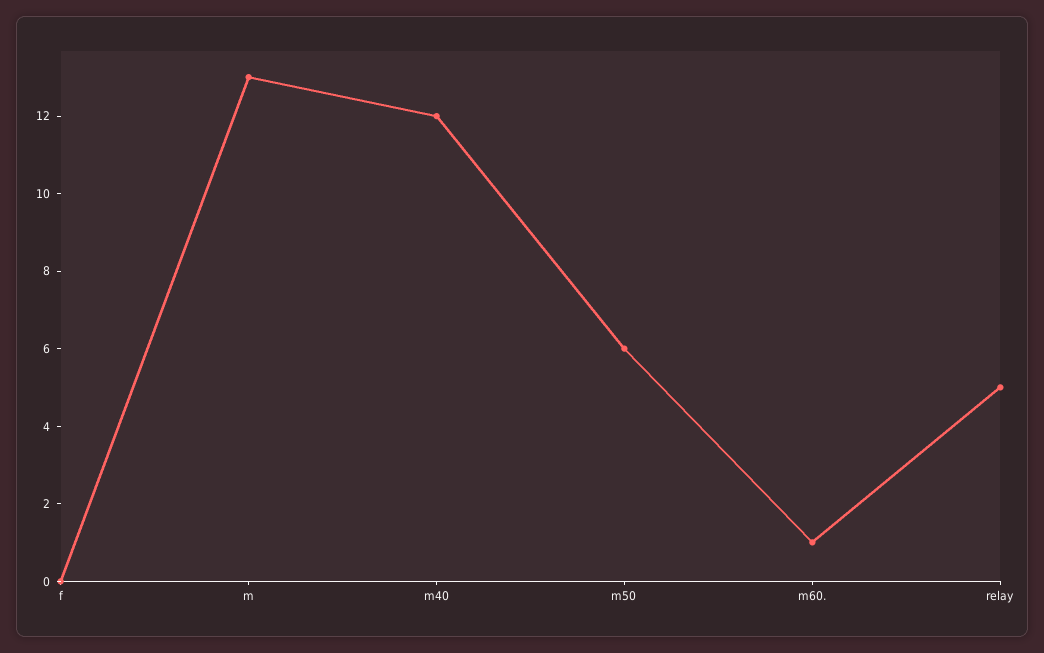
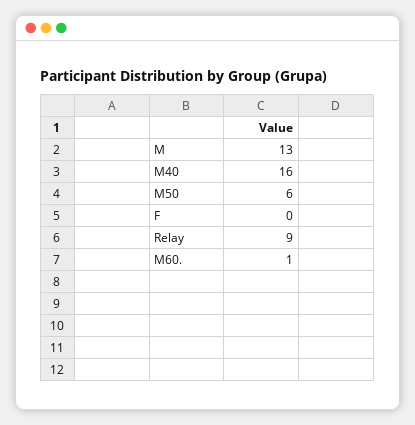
m40: 12 -> 16
relay: 5 -> 9

